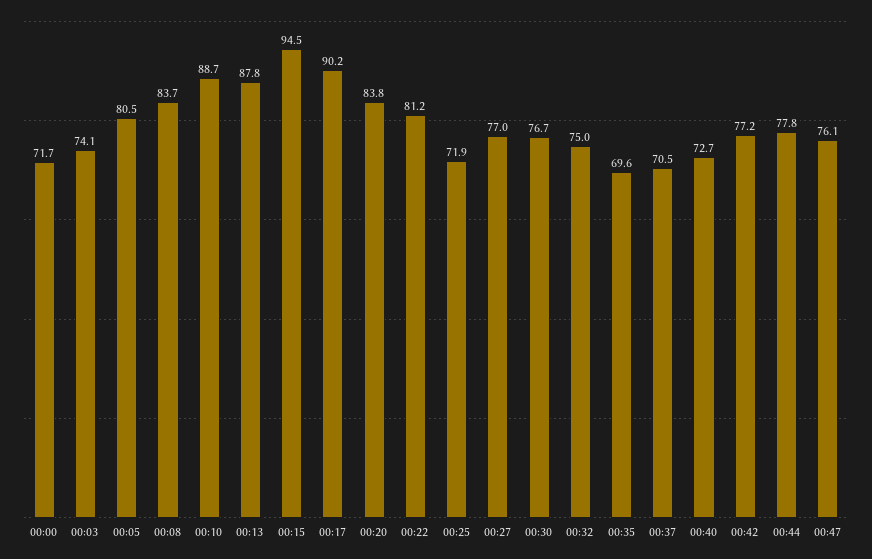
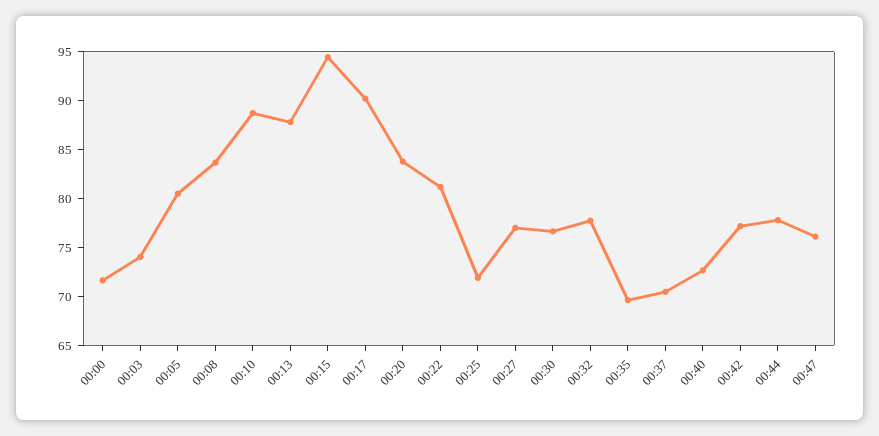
00:32: 75 -> 78

